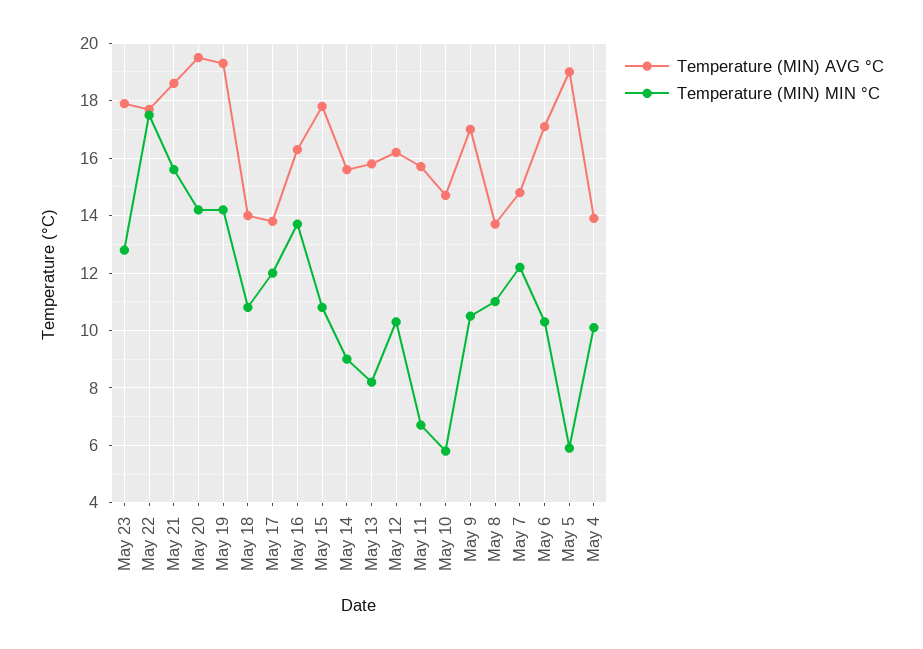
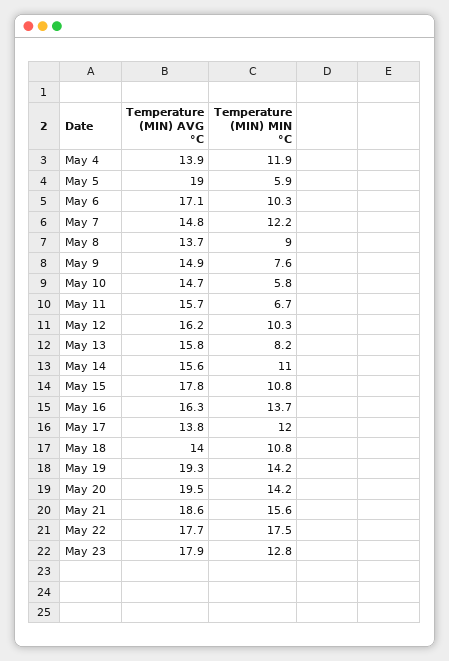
Temperature (MIN) MIN °C, May 14: 9 -> 11
Temperature (MIN) AVG °C, May 9: 17 -> 14.9
Temperature (MIN) MIN °C, May 9: 10.5 -> 7.6
Temperature (MIN) MIN °C, May 8: 11 -> 9
Temperature (MIN) MIN °C, May 4: 10 -> 11.9

